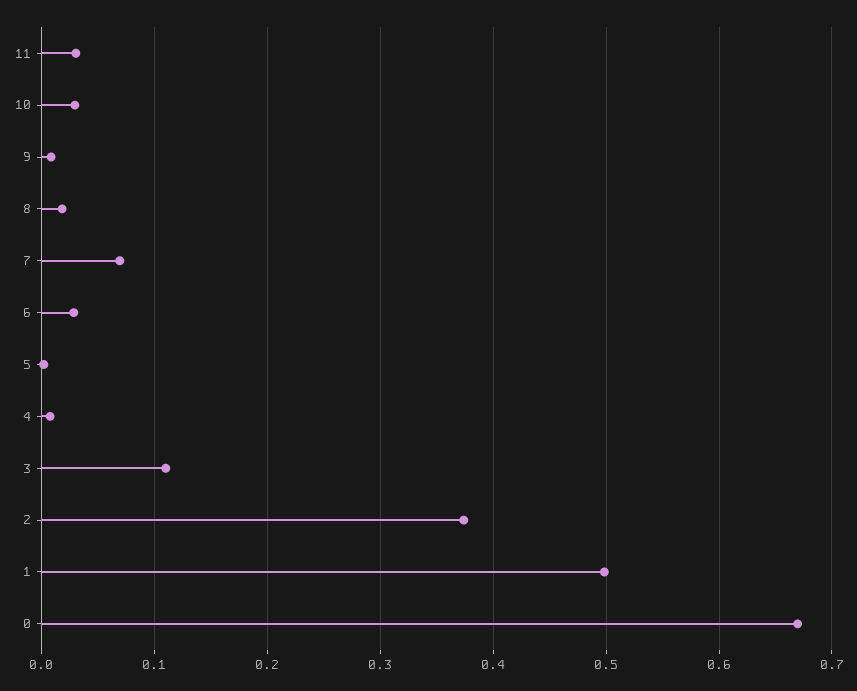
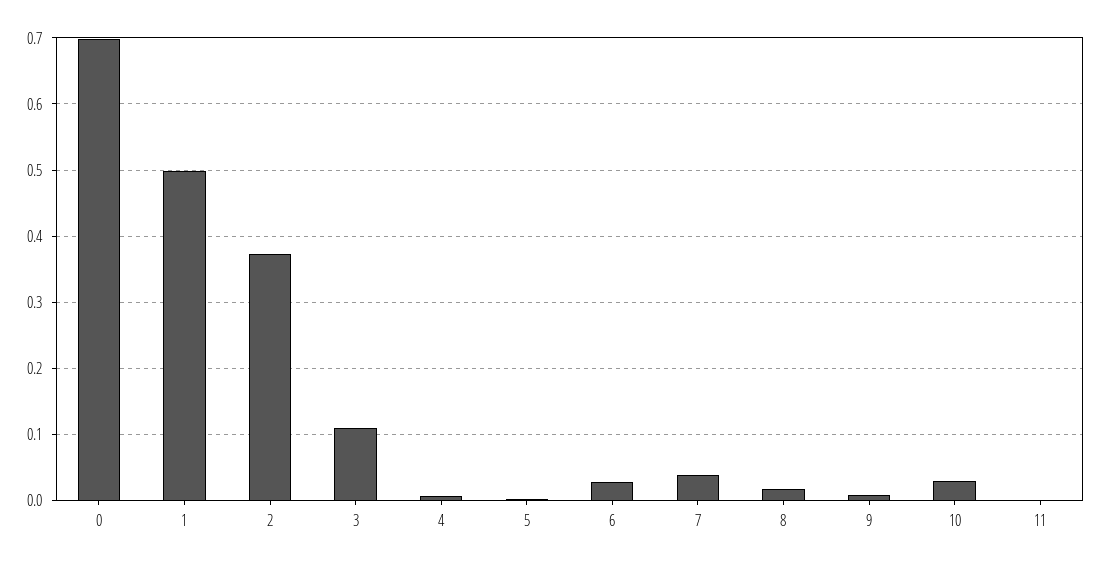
11: 0.03 -> 0
7: 0.07 -> 0.04
0: 0.67 -> 0.7

